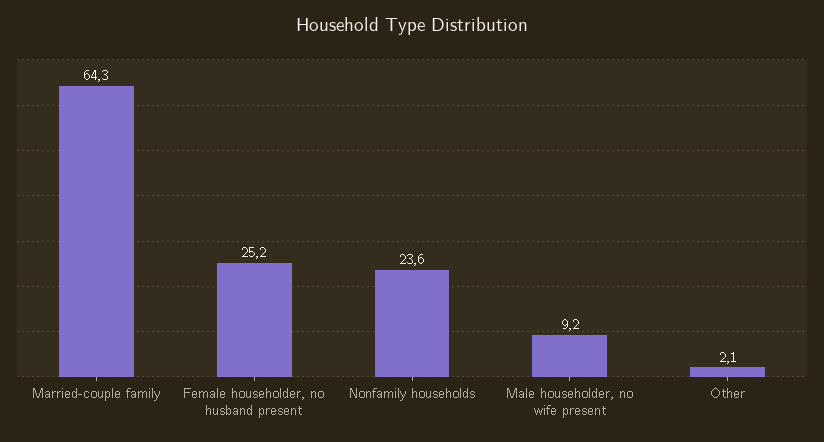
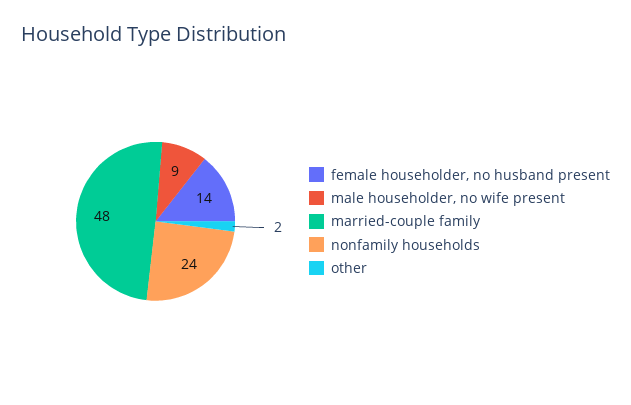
Married-couple family: 64.3 -> 48
Female householder, no husband present: 25.2 -> 14

